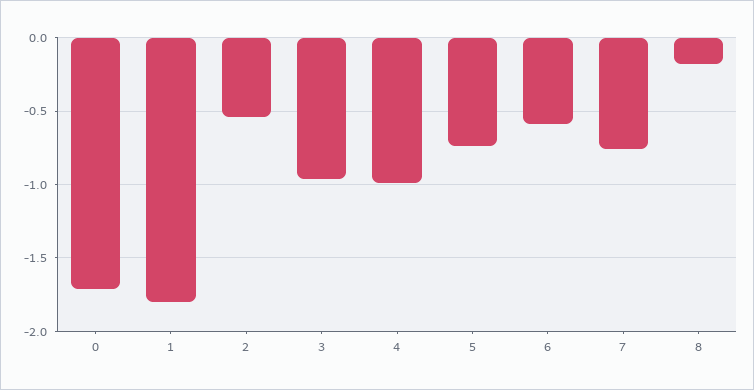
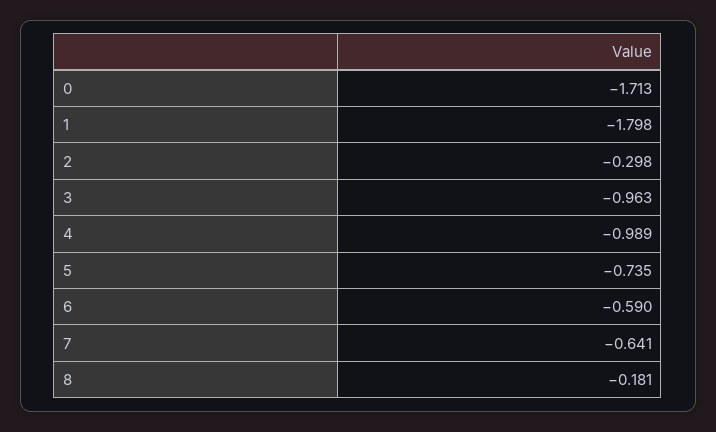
2: -0.55 -> -0.298
7: -0.75 -> -0.641

